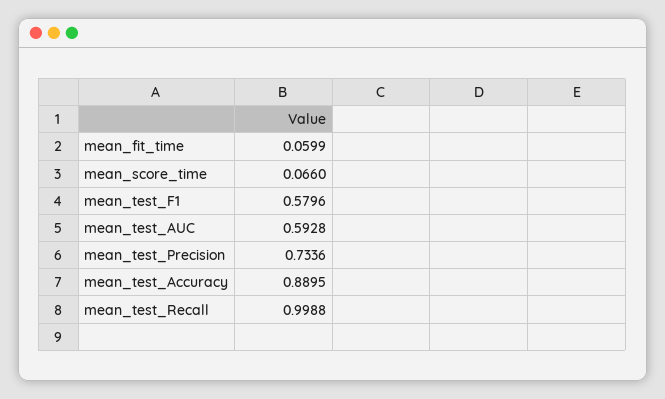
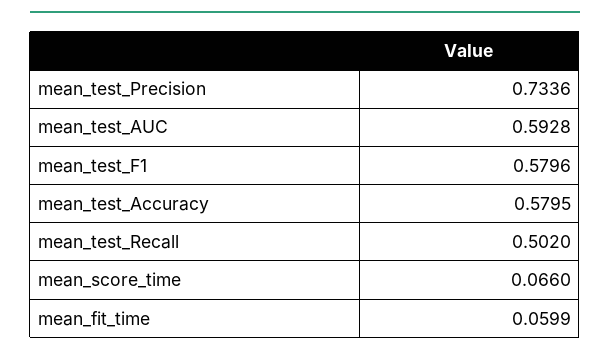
mean_test_Accuracy: 0.8895 -> 0.5795
mean_test_Recall: 0.9988 -> 0.502

